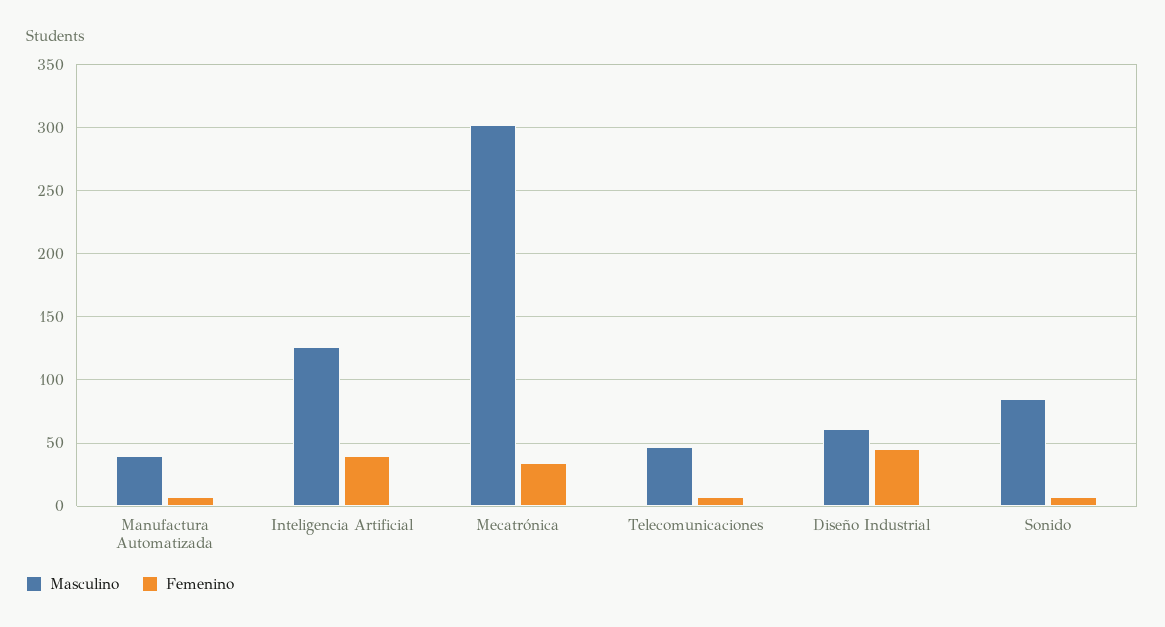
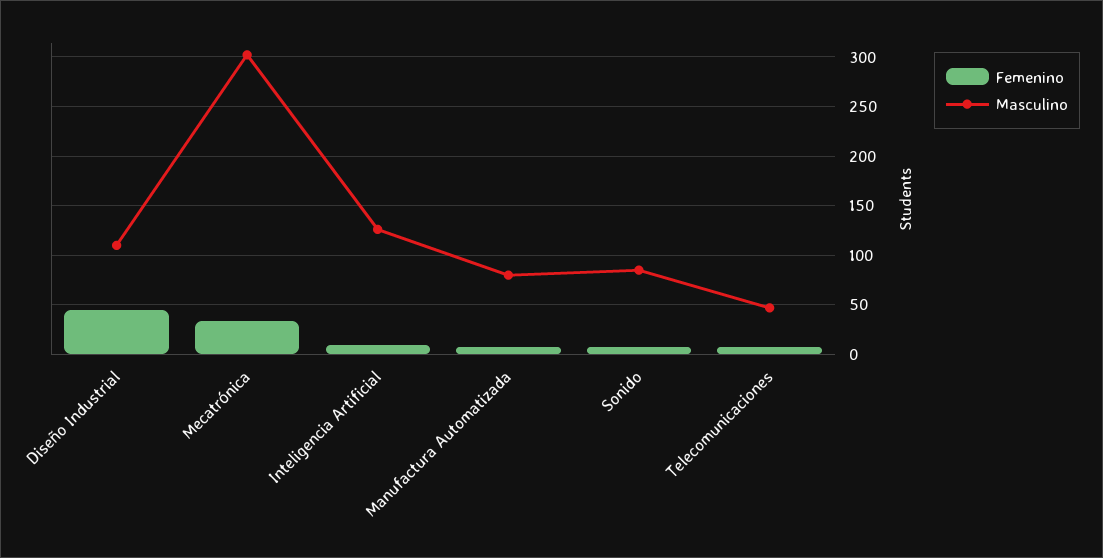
Masculino, Manufactura Automatizada: 40 -> 80
Femenino, Inteligencia Artificial: 40 -> 10
Masculino, Diseño Industrial: 60 -> 110

